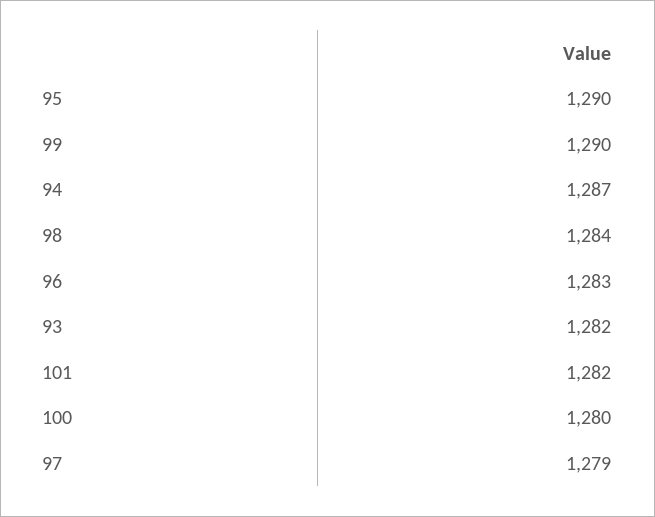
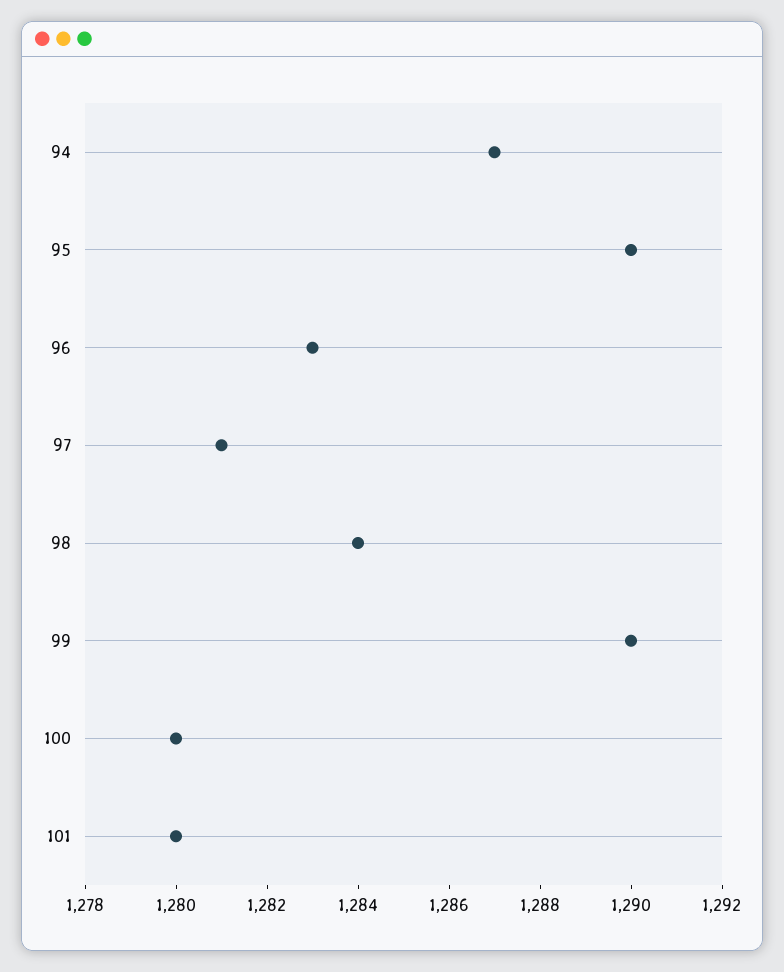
93: 1282 -> none
101: 1282 -> 1280
97: 1279 -> 1281

